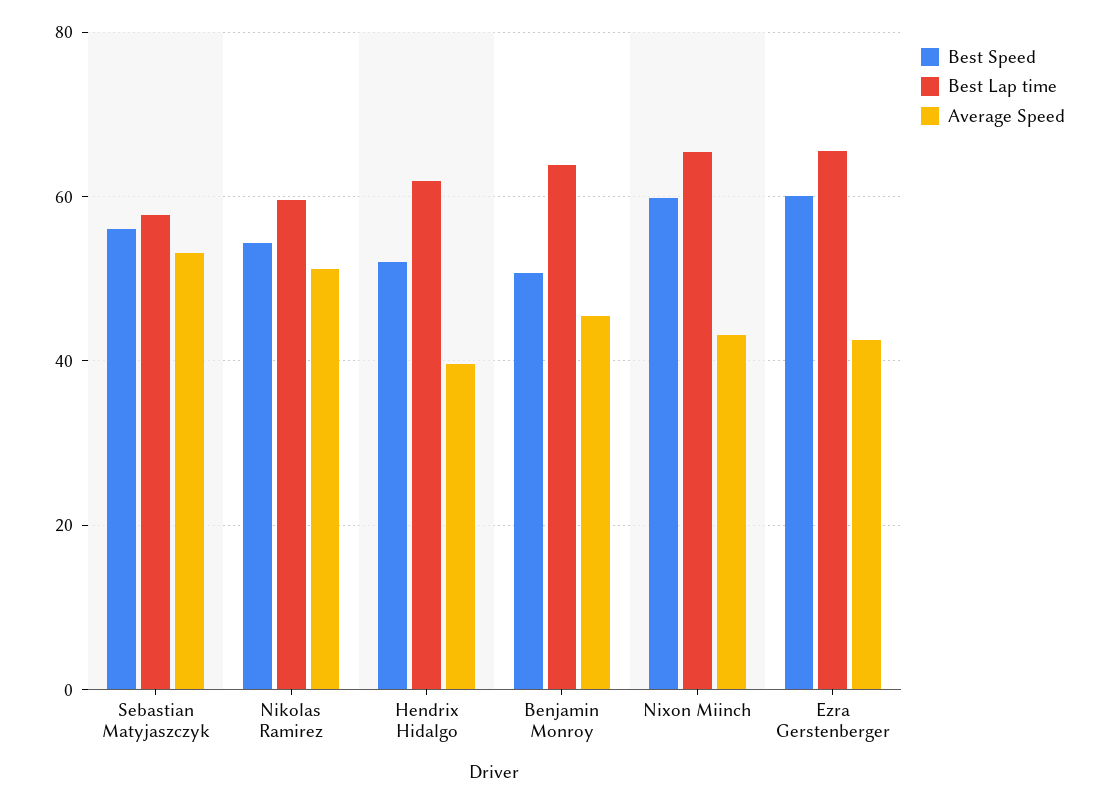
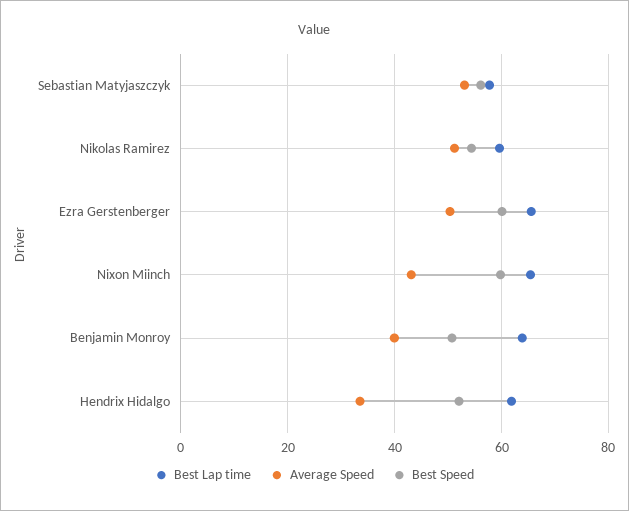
Average Speed, Hendrix Hidalgo: 40 -> 34
Average Speed, Benjamin Monroy: 46 -> 40
Average Speed, Ezra Gerstenberger: 42 -> 50

